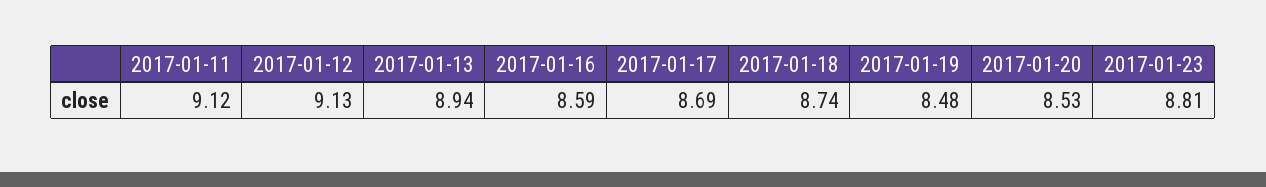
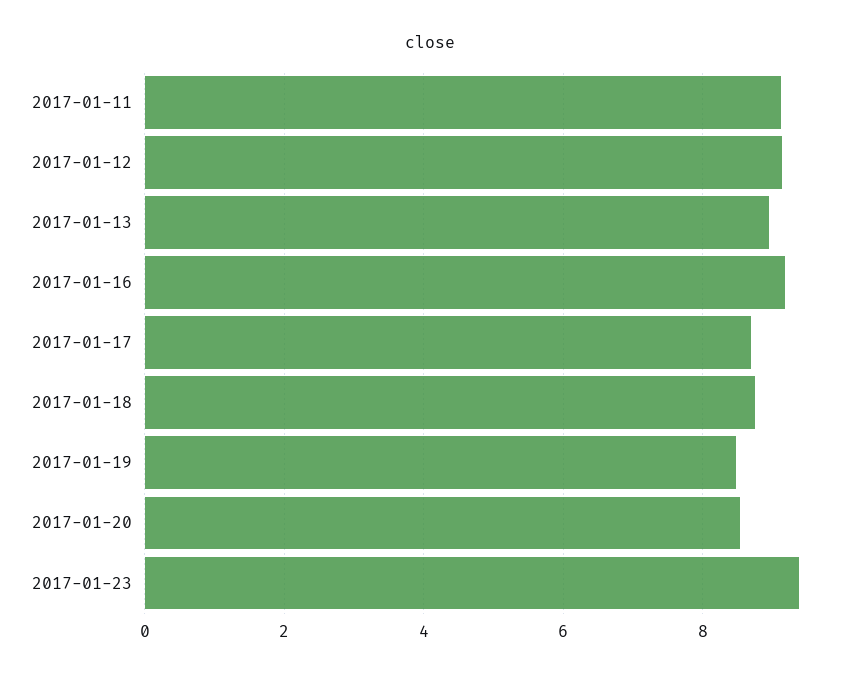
2017-01-16: 8.59 -> 9.2
2017-01-23: 8.81 -> 9.4

